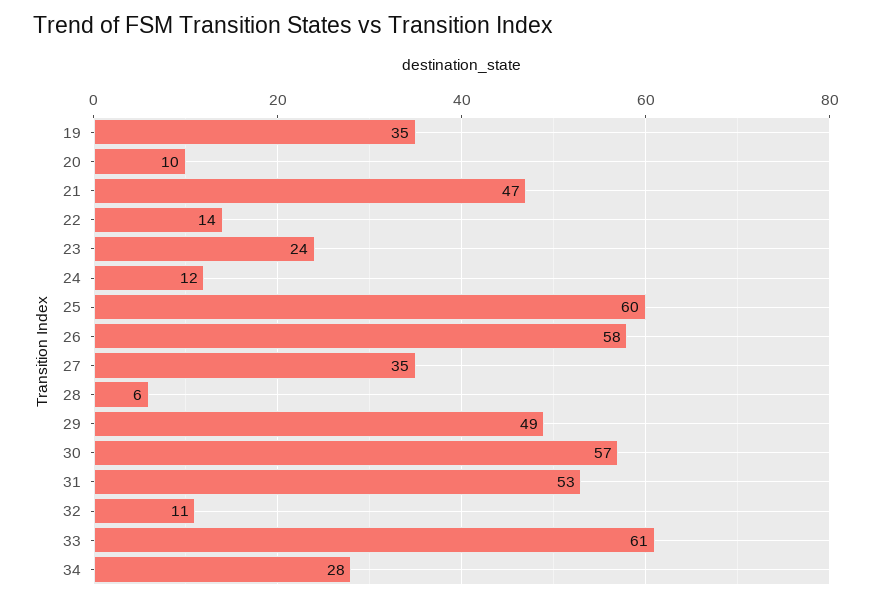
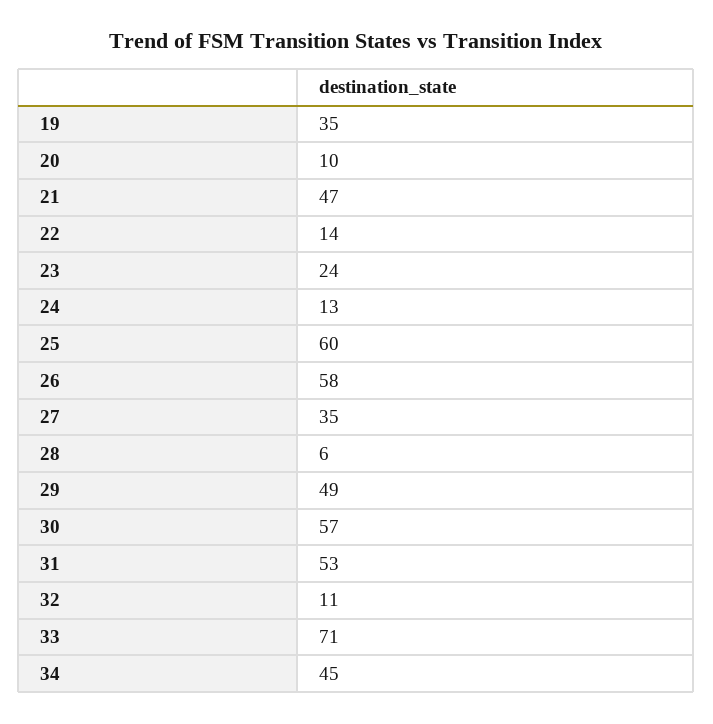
24: 12 -> 13
33: 61 -> 71
34: 28 -> 45

